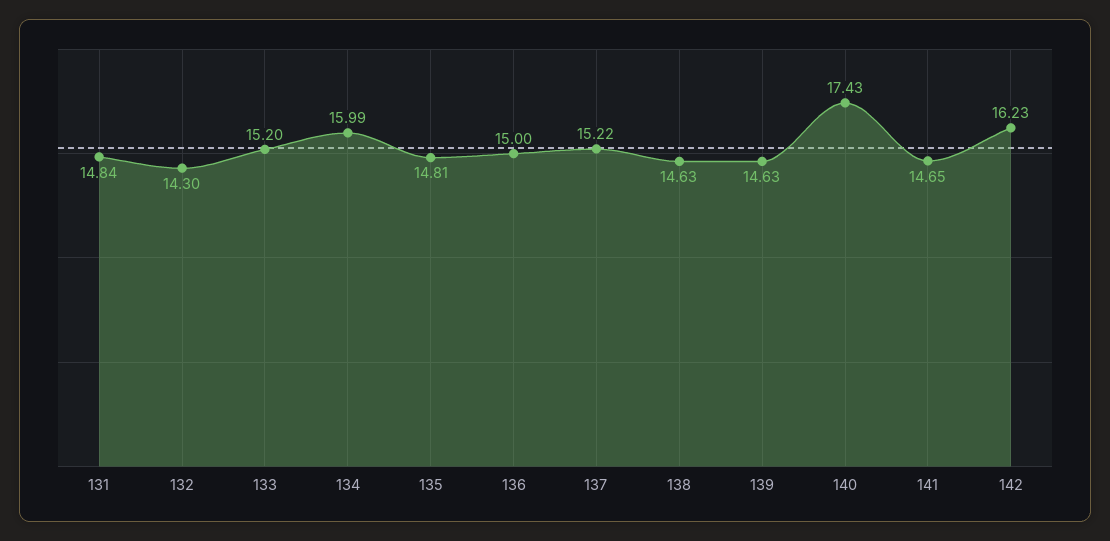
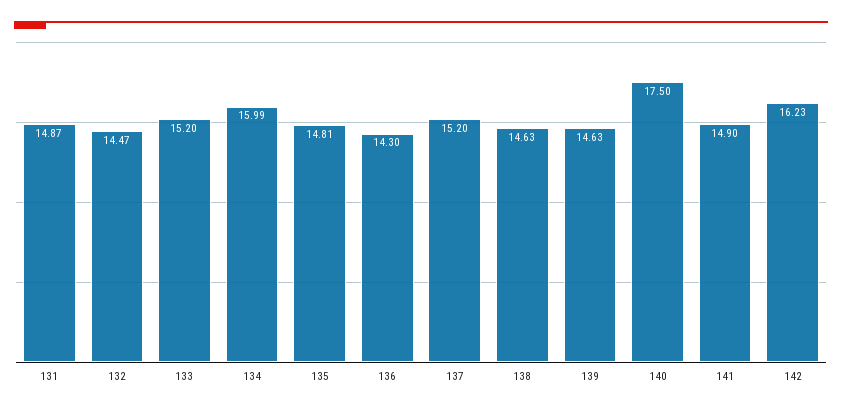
131: 14.84 -> 14.87
132: 14.3 -> 14.47
136: 15 -> 14.3
137: 15.22 -> 15.2
140: 17.43 -> 17.5
141: 14.65 -> 14.9

